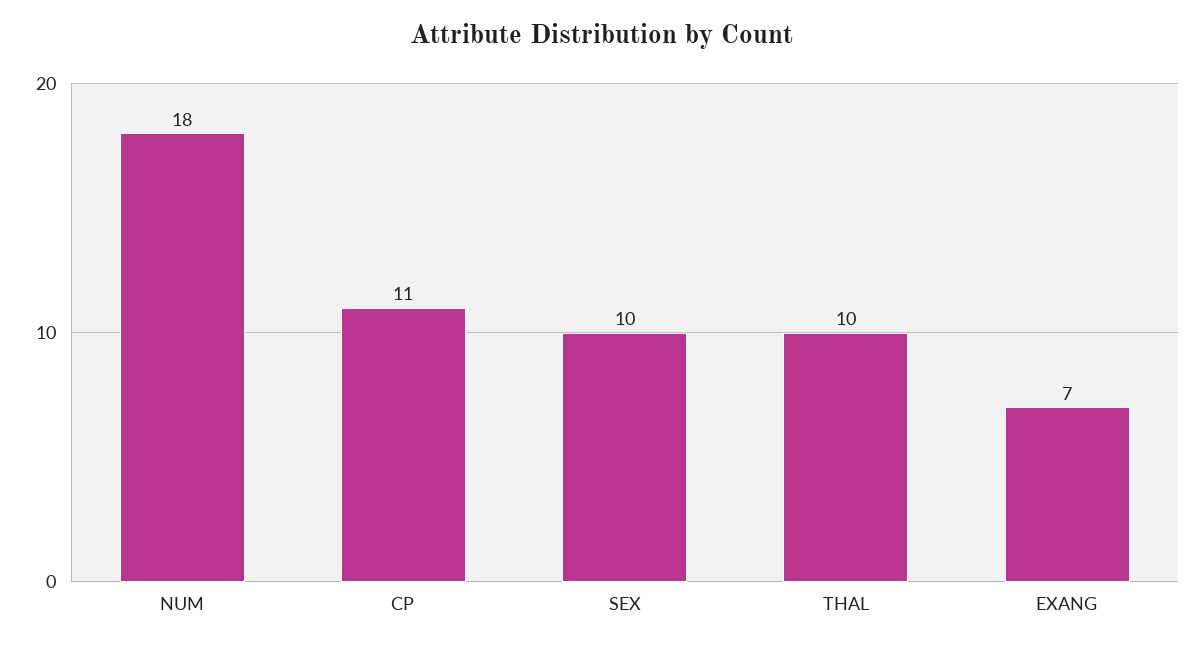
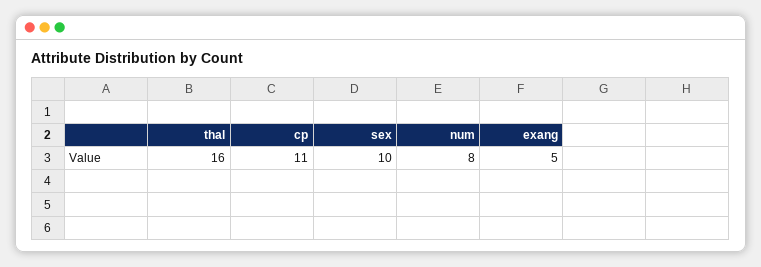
NUM: 18 -> 8
THAL: 10 -> 16
EXANG: 7 -> 5

